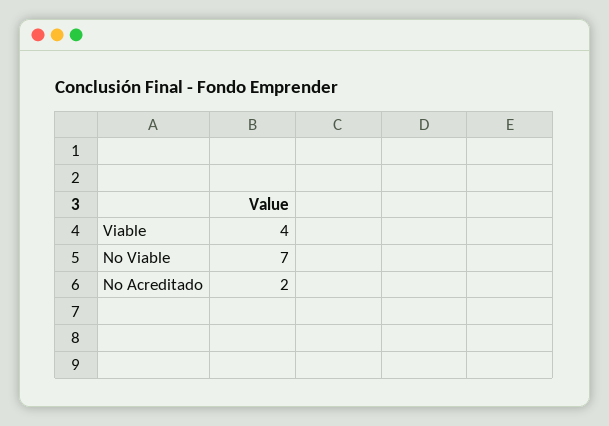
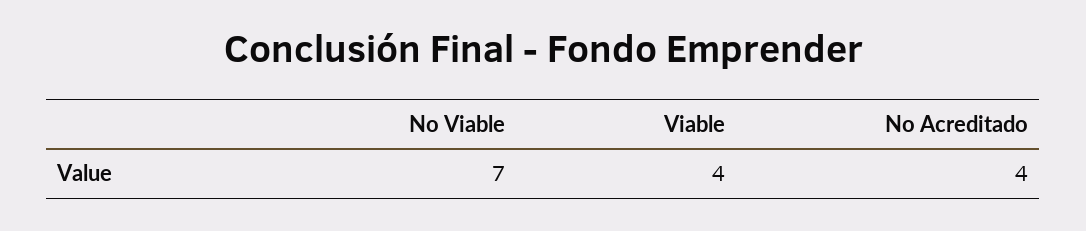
No Acreditado: 2 -> 4

